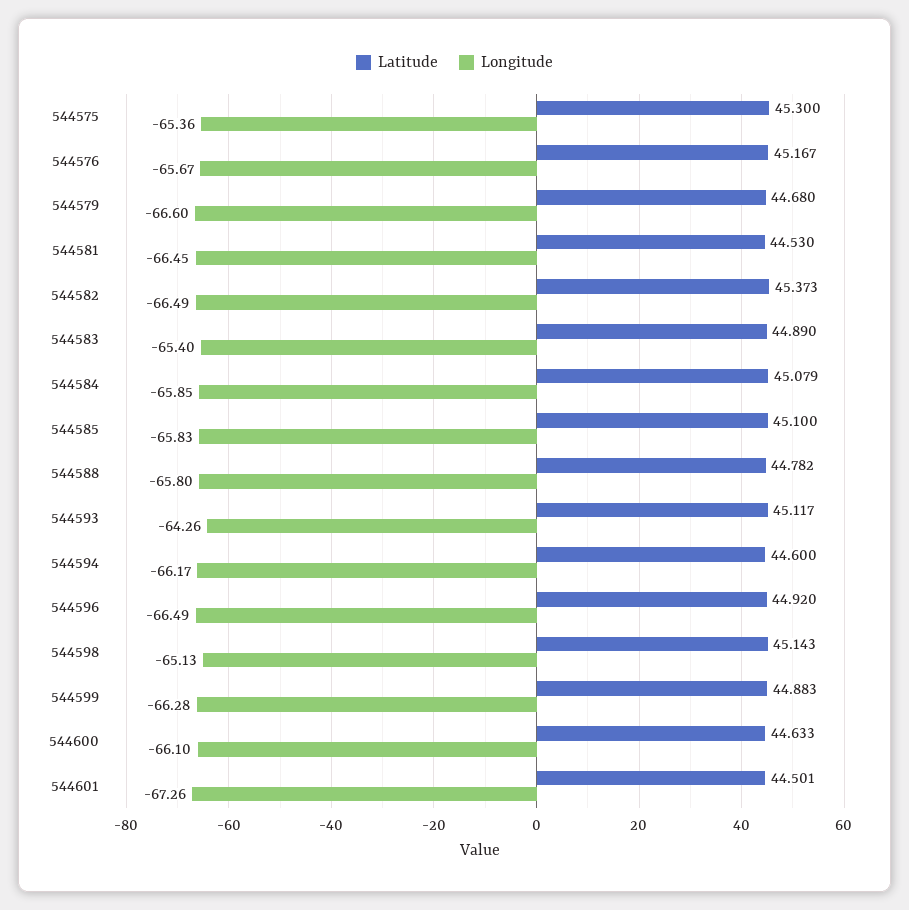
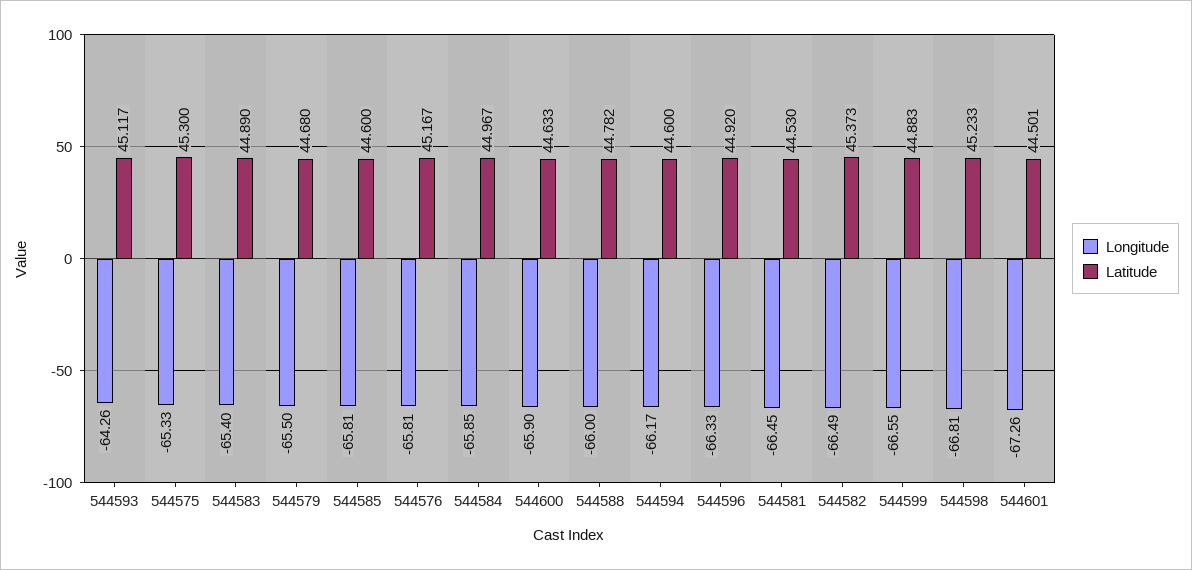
Longitude, 544575: -65.36 -> -65.33
Longitude, 544576: -65.67 -> -65.81
Longitude, 544579: -66.6 -> -65.5
Latitude, 544584: 45.079 -> 44.967
Latitude, 544585: 45.1 -> 44.6
Longitude, 544585: -65.83 -> -65.81
Longitude, 544588: -65.8 -> -66
Longitude, 544596: -66.49 -> -66.33
Latitude, 544598: 45.143 -> 45.233
Longitude, 544598: -65.13 -> -66.81
Longitude, 544599: -66.28 -> -66.55
Longitude, 544600: -66.1 -> -65.9

